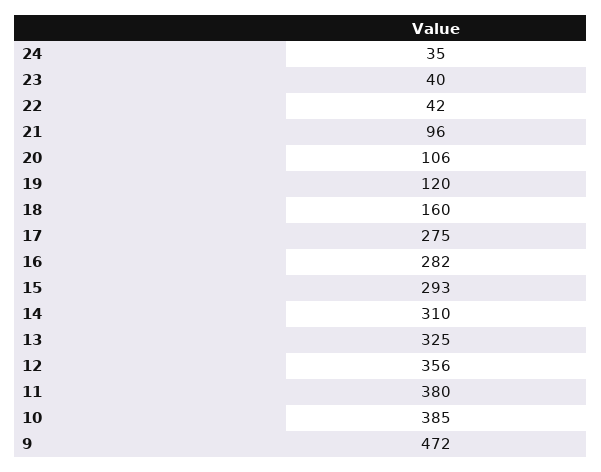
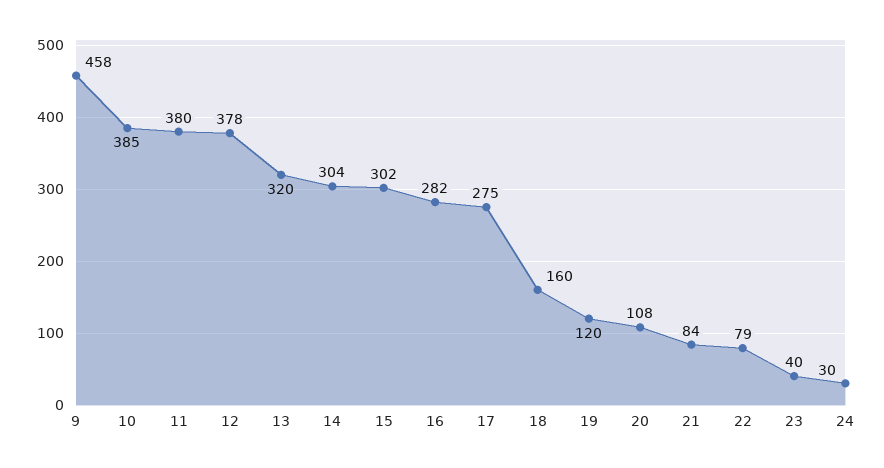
24: 35 -> 30
22: 42 -> 79
21: 96 -> 84
20: 106 -> 108
15: 293 -> 302
14: 310 -> 304
13: 325 -> 320
12: 356 -> 378
9: 472 -> 458

